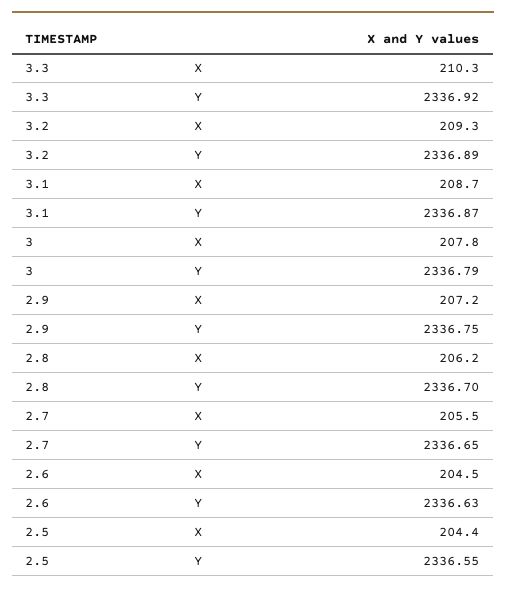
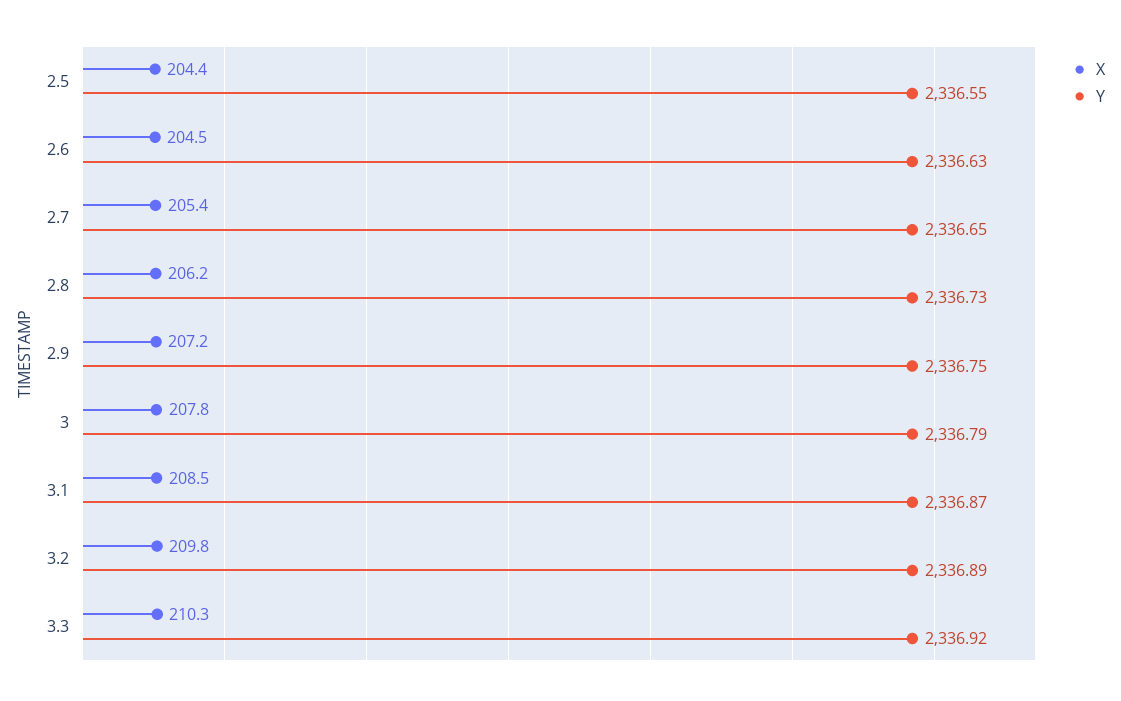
X, 3.2: 209.3 -> 209.8
X, 3.1: 208.7 -> 208.5
Y, 2.8: 2336.7 -> 2336.73
X, 2.7: 205.5 -> 205.4

